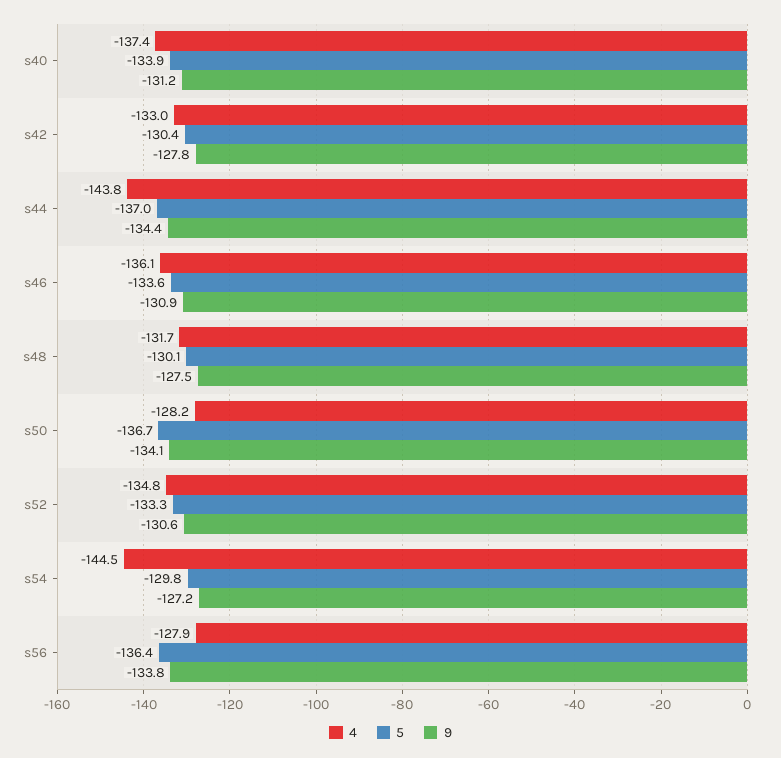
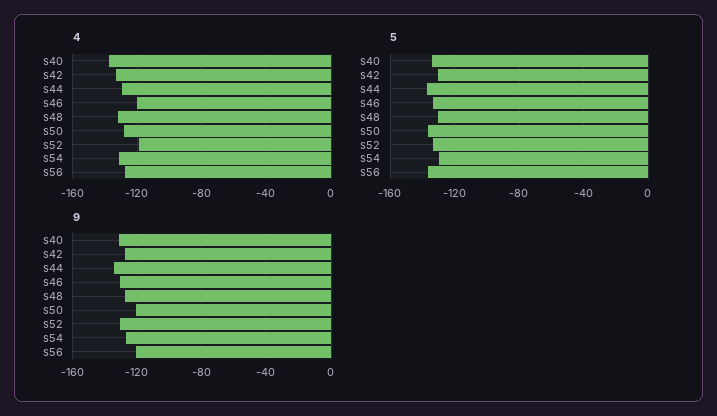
4, s44: -143.8 -> -130
4, s46: -136.1 -> -120
9, s50: -134.1 -> -120
4, s52: -134.8 -> -120
4, s54: -144.5 -> -130
9, s56: -133.8 -> -120

